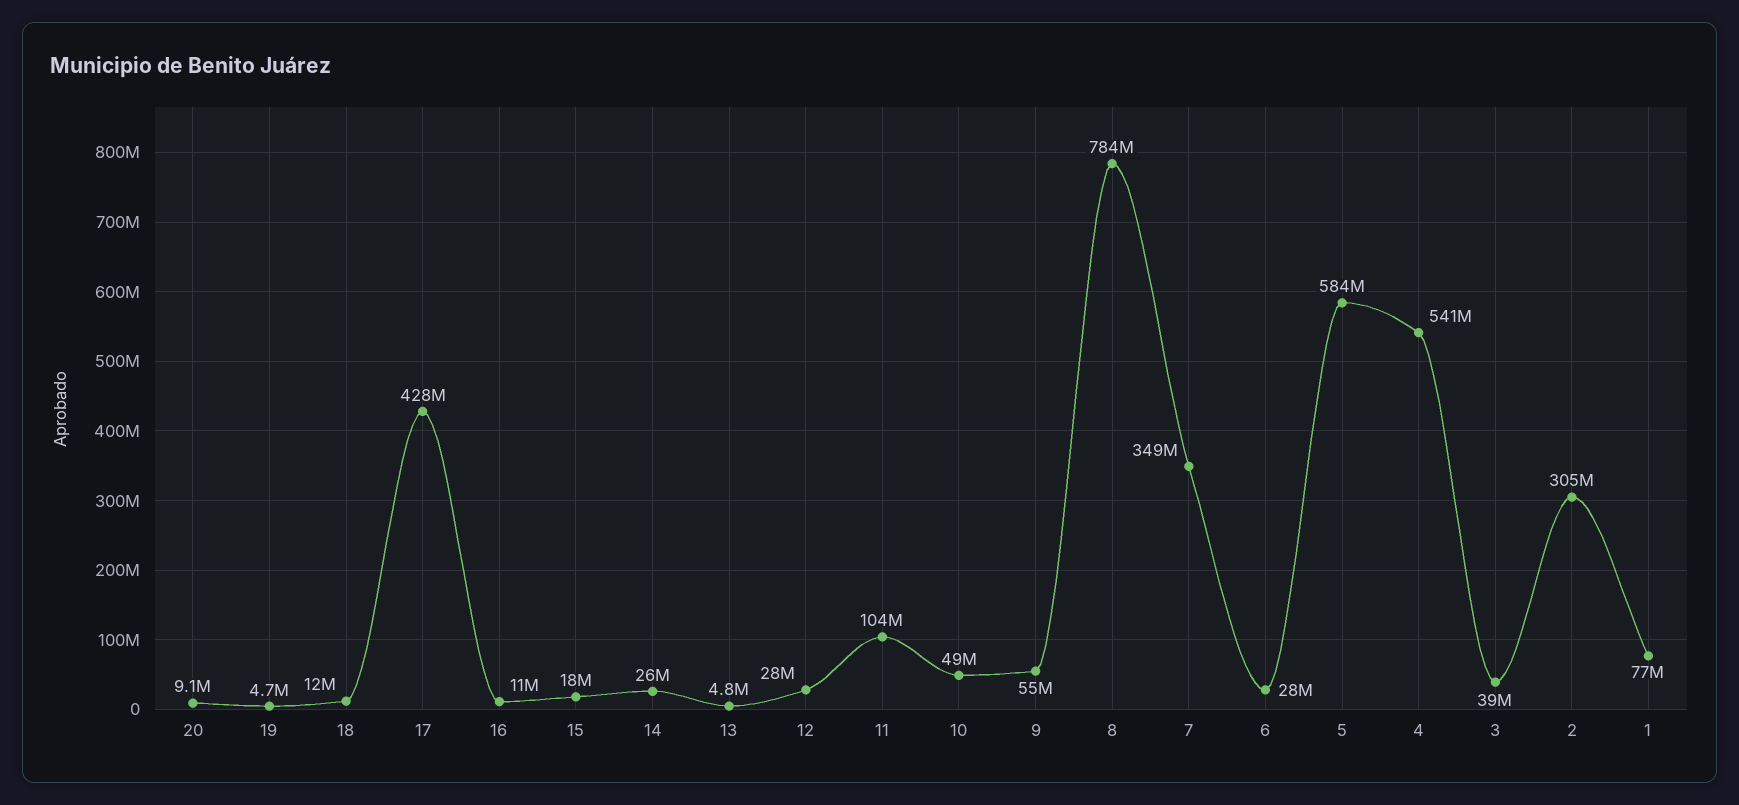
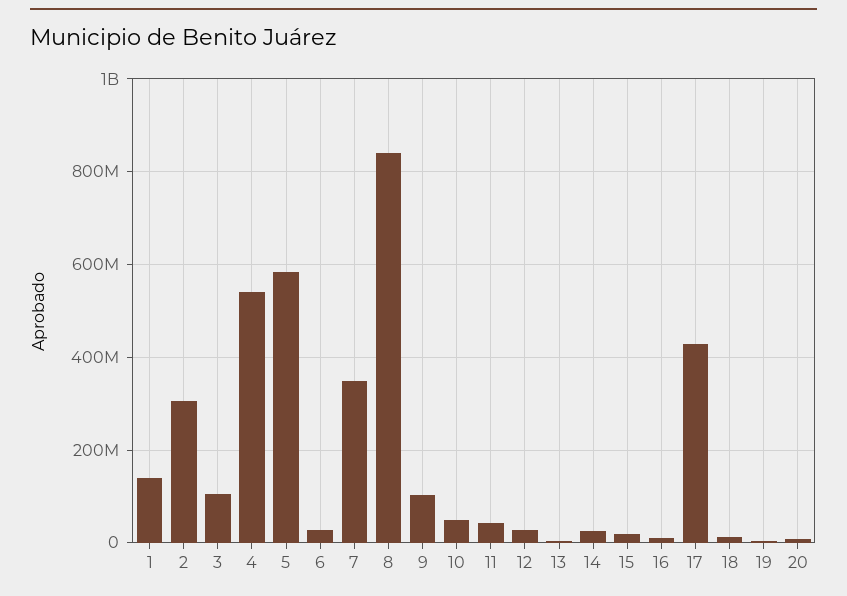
11: 104000000 -> 40000000
9: 55000000 -> 100000000
8: 784000000 -> 840000000
3: 39000000 -> 100000000
1: 77000000 -> 140000000

